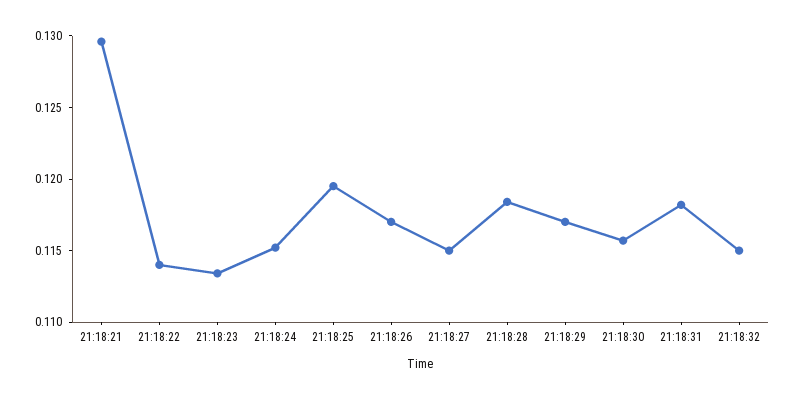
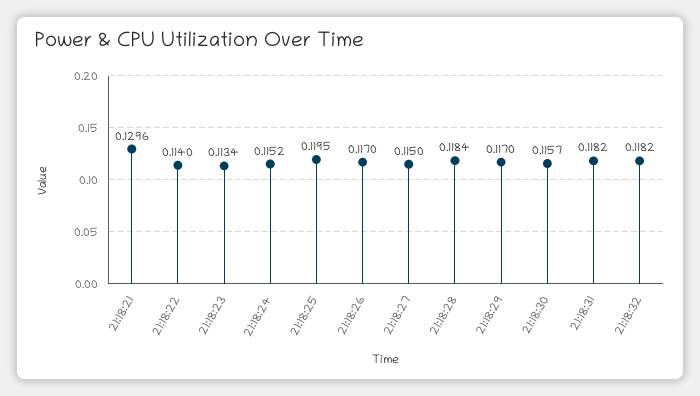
21:18:32: 0.115 -> 0.1182

